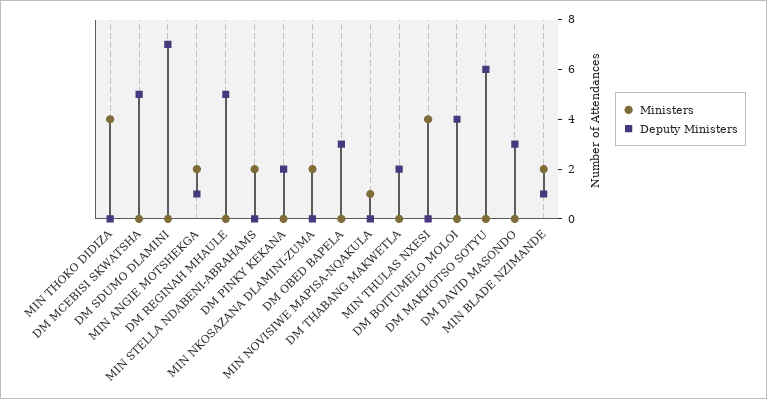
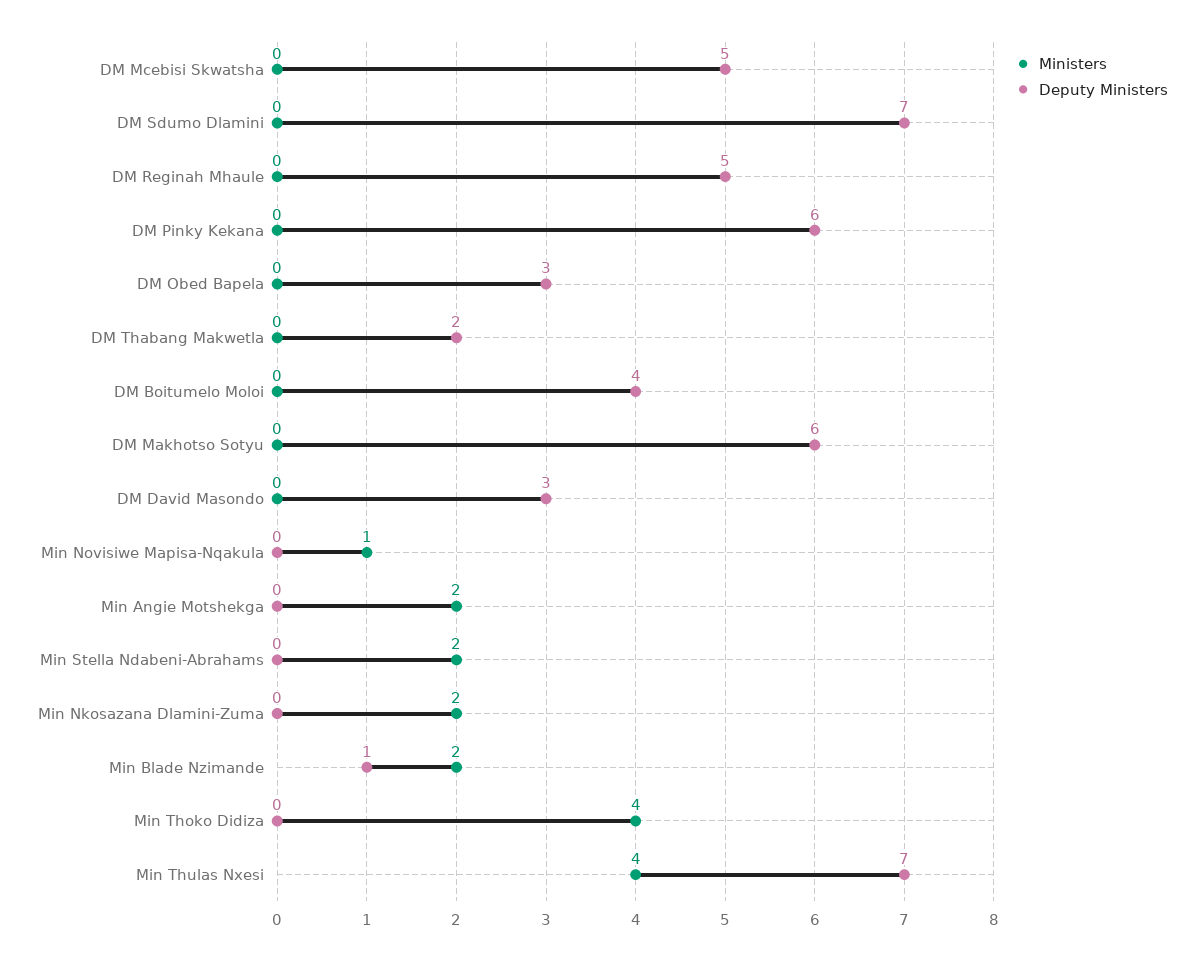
Deputy Ministers, MIN ANGIE MOTSHEKGA: 1 -> 0
Deputy Ministers, DM PINKY KEKANA: 2 -> 6
Deputy Ministers, MIN THULAS NXESI: 0 -> 7

